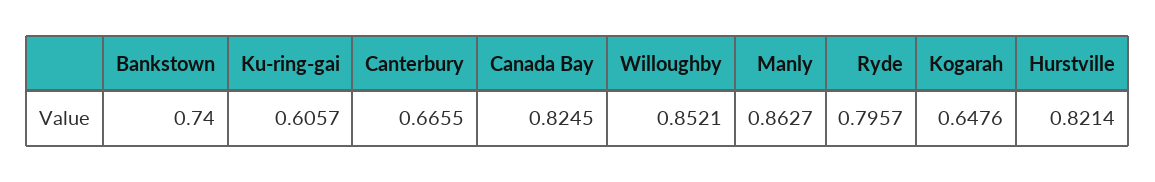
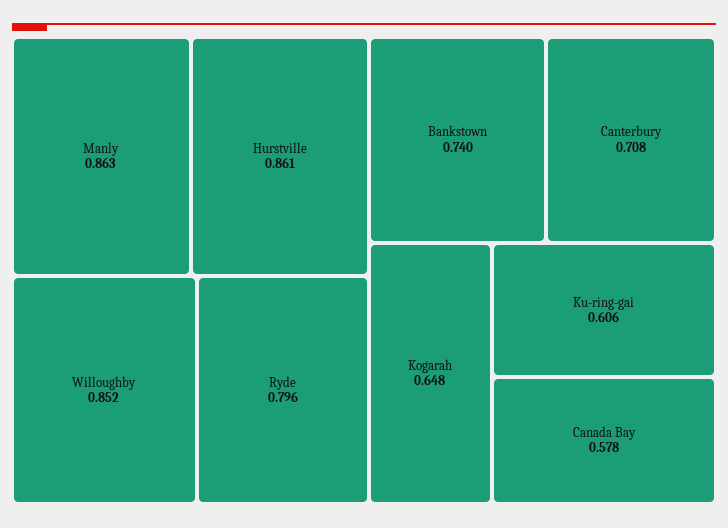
Canterbury: 0.6655 -> 0.708
Canada Bay: 0.8245 -> 0.578
Hurstville: 0.8214 -> 0.861

